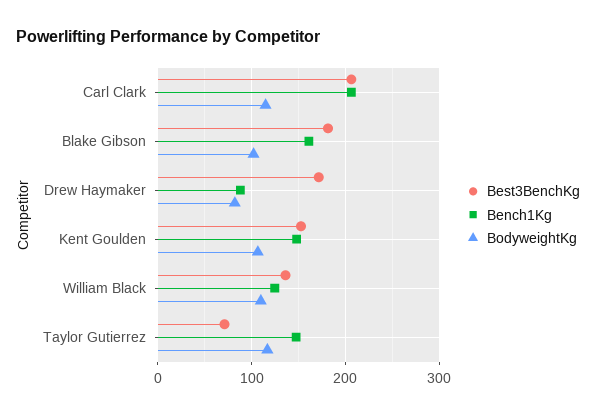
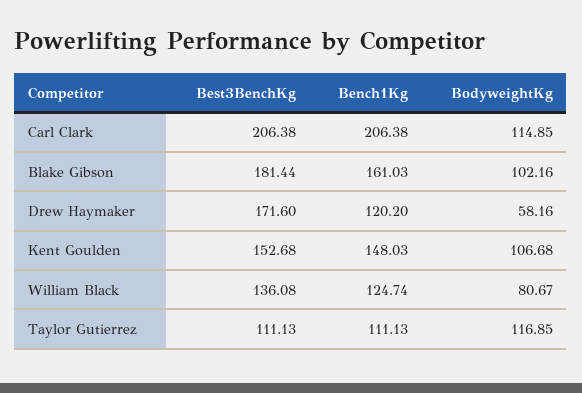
Bench1Kg, Drew Haymaker: 90 -> 120.2
BodyweightKg, Drew Haymaker: 80 -> 58.16
BodyweightKg, William Black: 110 -> 80.67
Best3BenchKg, Taylor Gutierrez: 70 -> 111.13
Bench1Kg, Taylor Gutierrez: 150 -> 111.13

